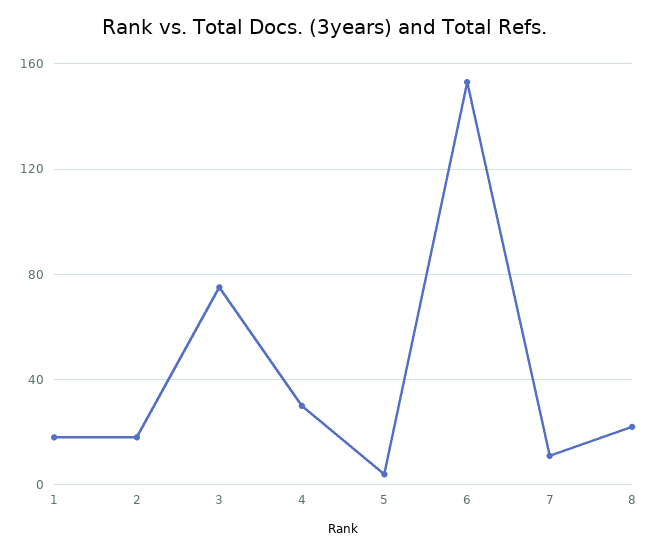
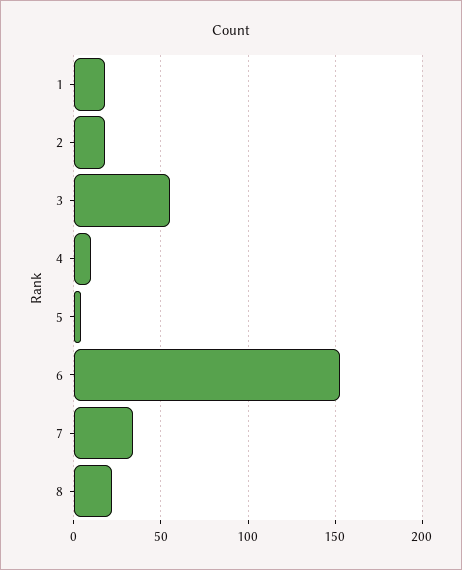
3: 75 -> 55
4: 30 -> 10
7: 10 -> 35

